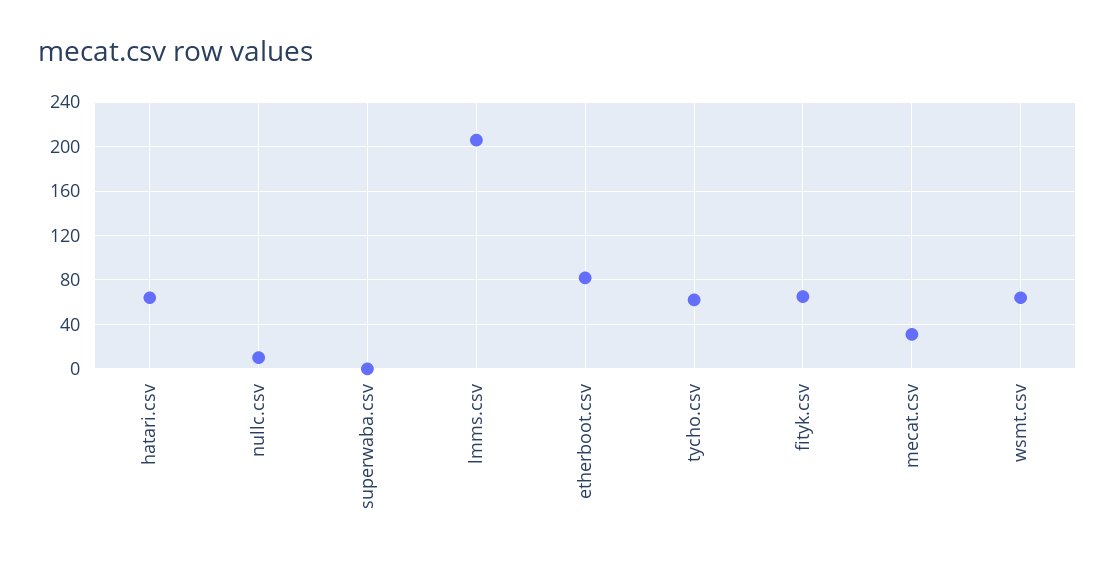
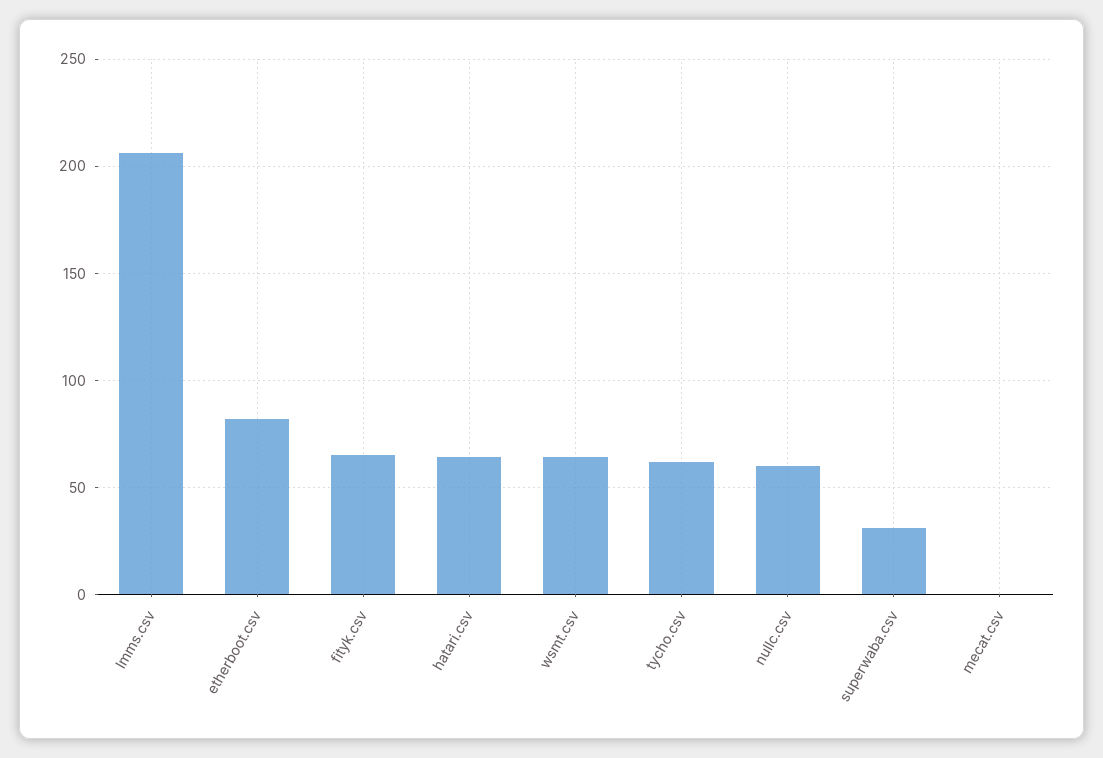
nullc.csv: 10 -> 60
superwaba.csv: 0 -> 30
mecat.csv: 30 -> 0

